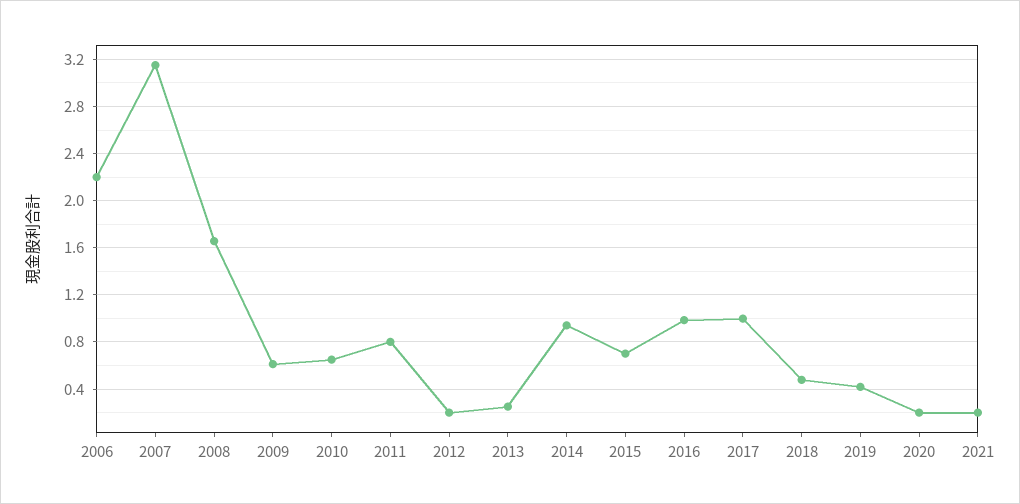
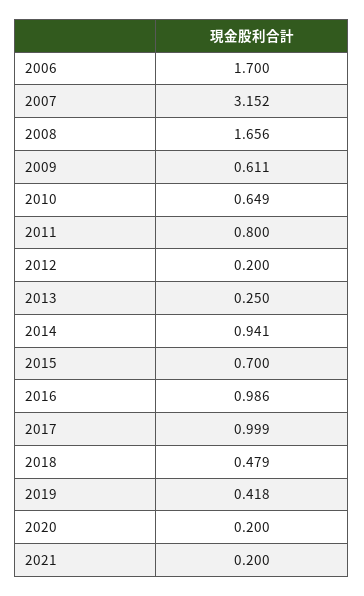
2006: 2.2 -> 1.7

